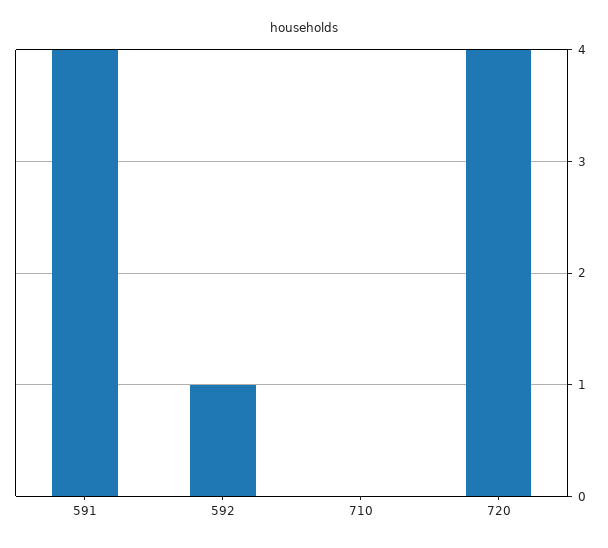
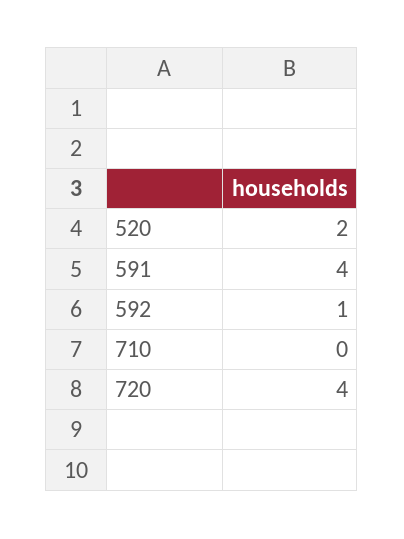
520: none -> 2

